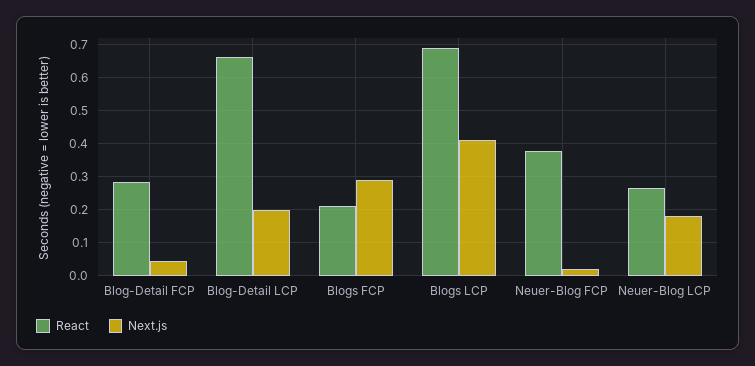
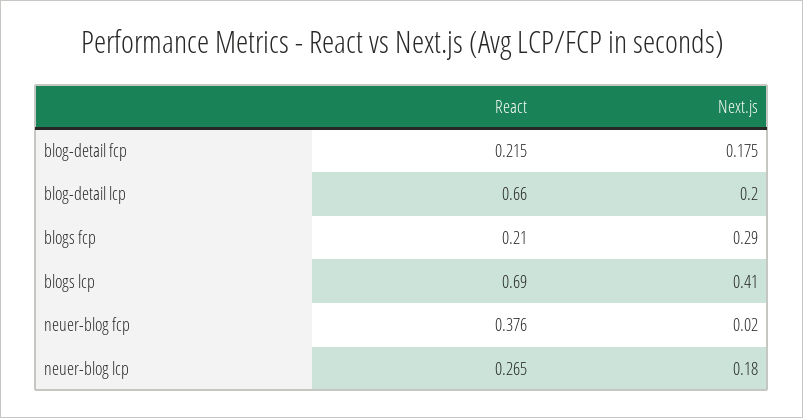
React, Blog-Detail FCP: 0.28 -> 0.215
Next.js, Blog-Detail FCP: 0.04 -> 0.175

